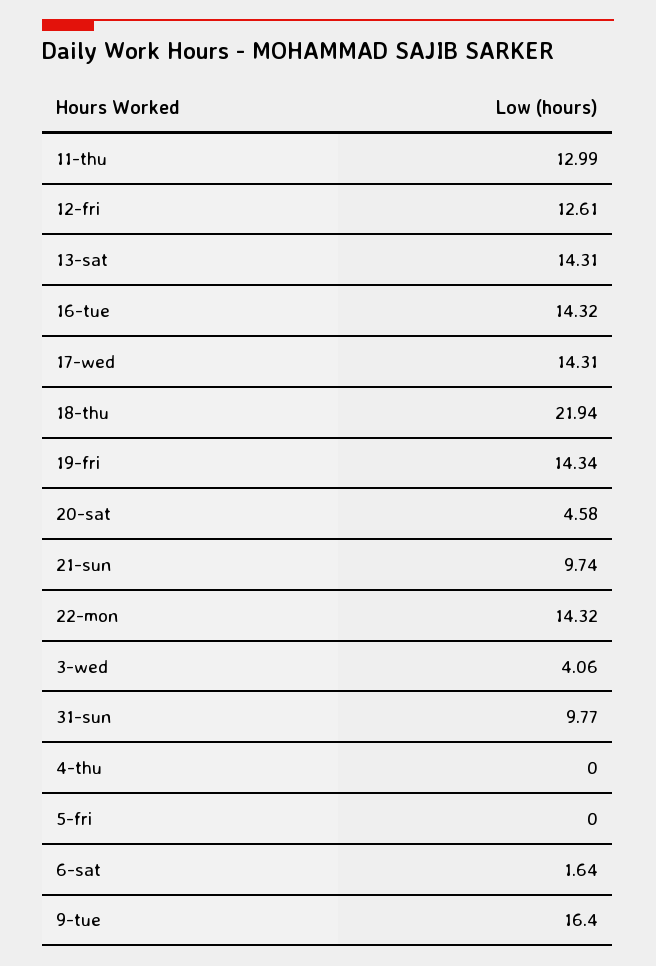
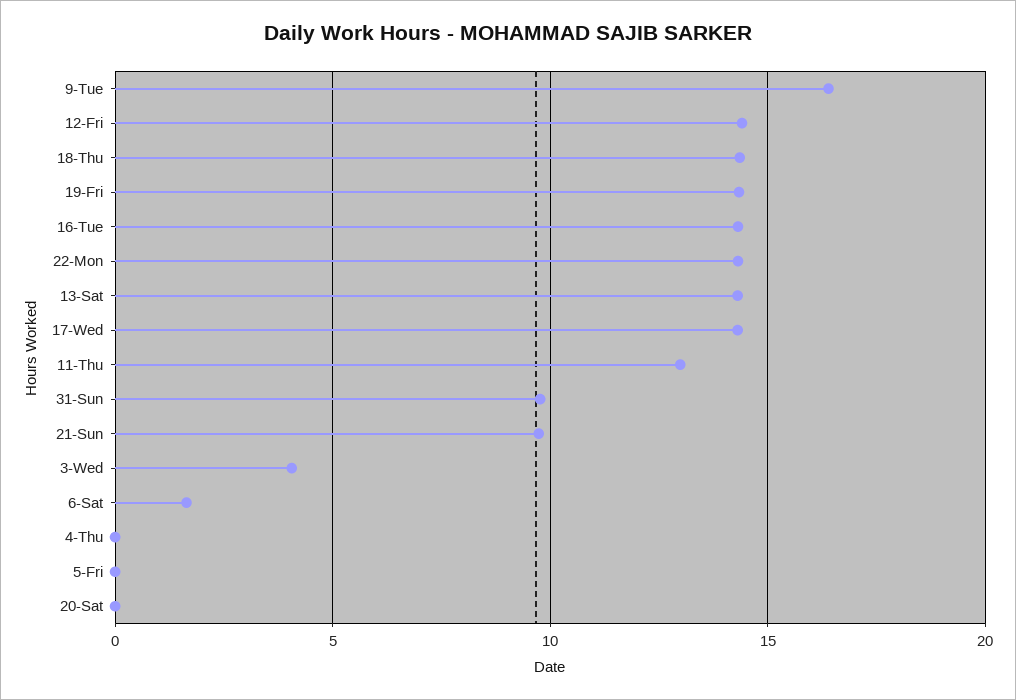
12-fri: 12.61 -> 14.5
18-thu: 21.94 -> 14.5
20-sat: 4.58 -> 0

